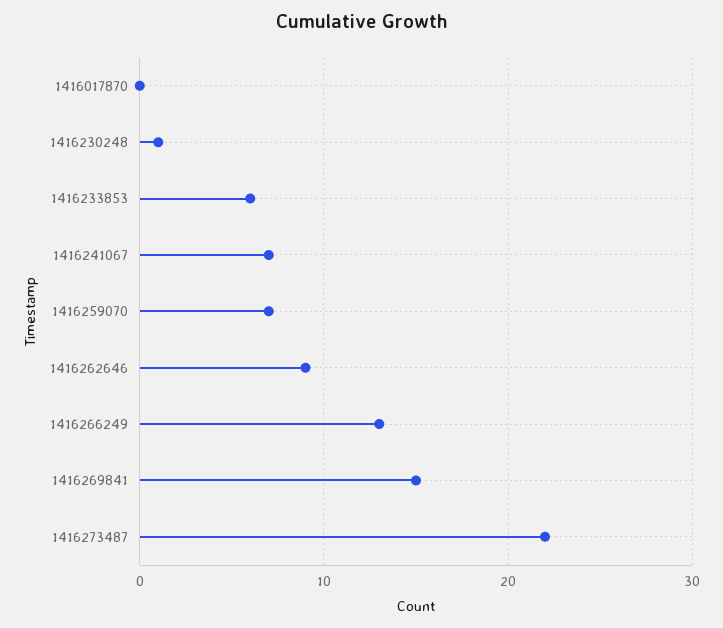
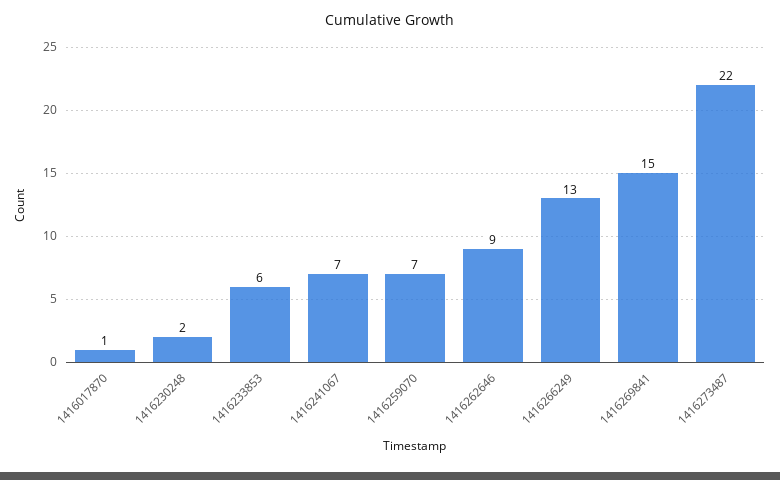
1416017870: 0 -> 1
1416230248: 1 -> 2

